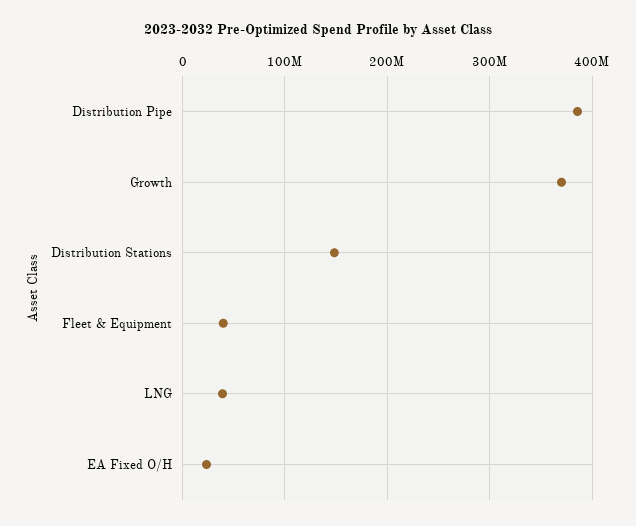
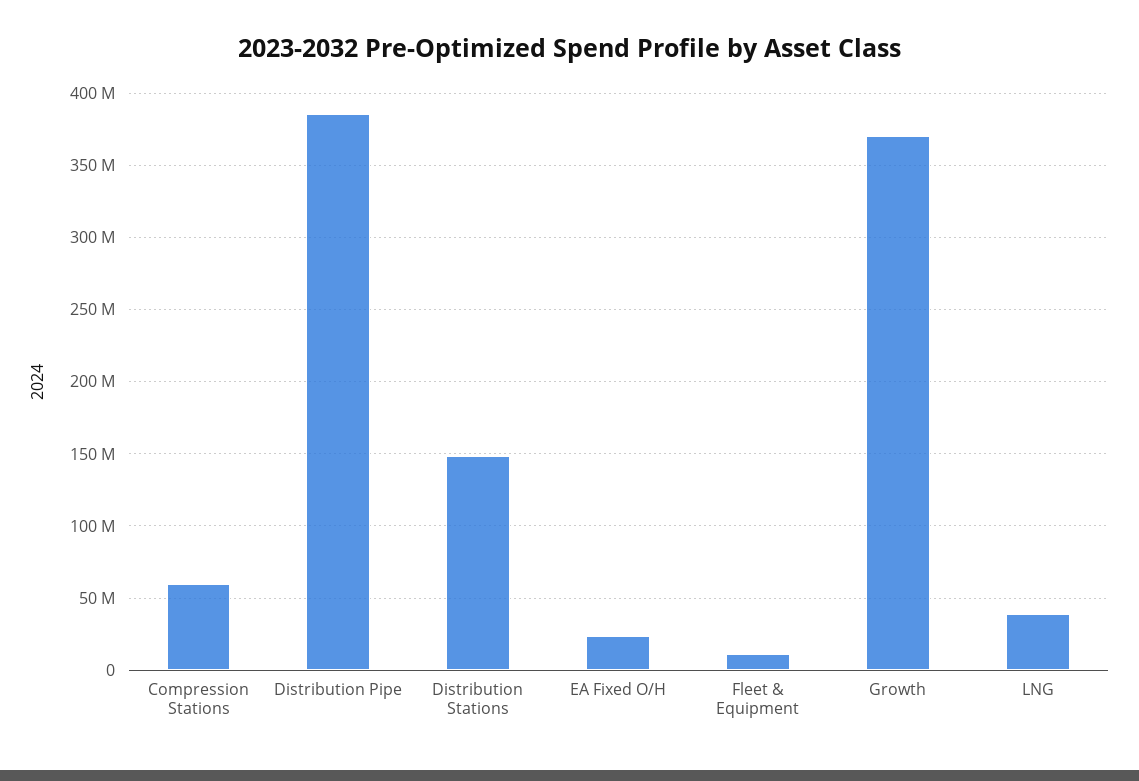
Fleet & Equipment: 40000000 -> 10000000
Compression Stations: none -> 60000000

